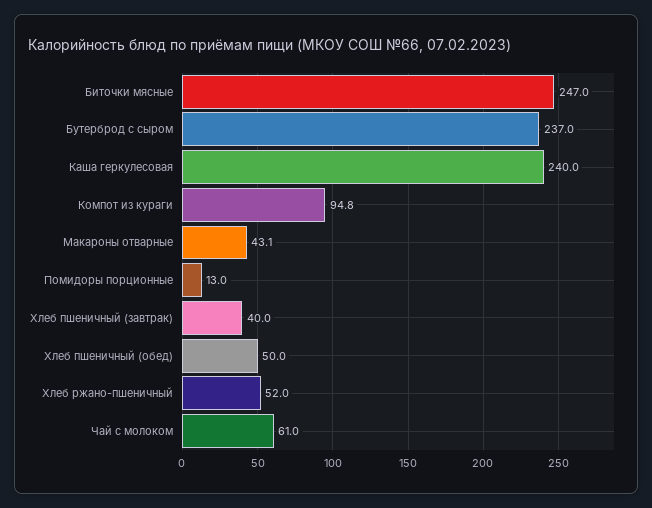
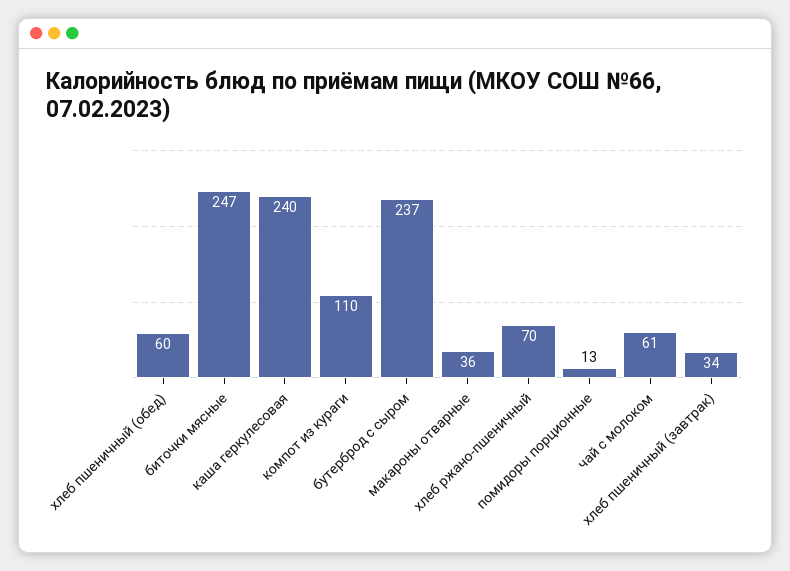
Компот из кураги: 94.8 -> 110
Макароны отварные: 43.1 -> 36
Хлеб пшеничный (завтрак): 40 -> 34
Хлеб пшеничный (обед): 50 -> 60
Хлеб ржано-пшеничный: 52 -> 70

